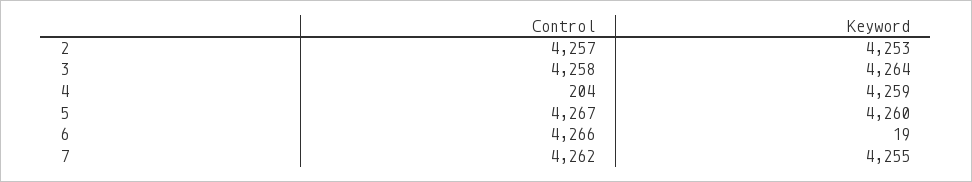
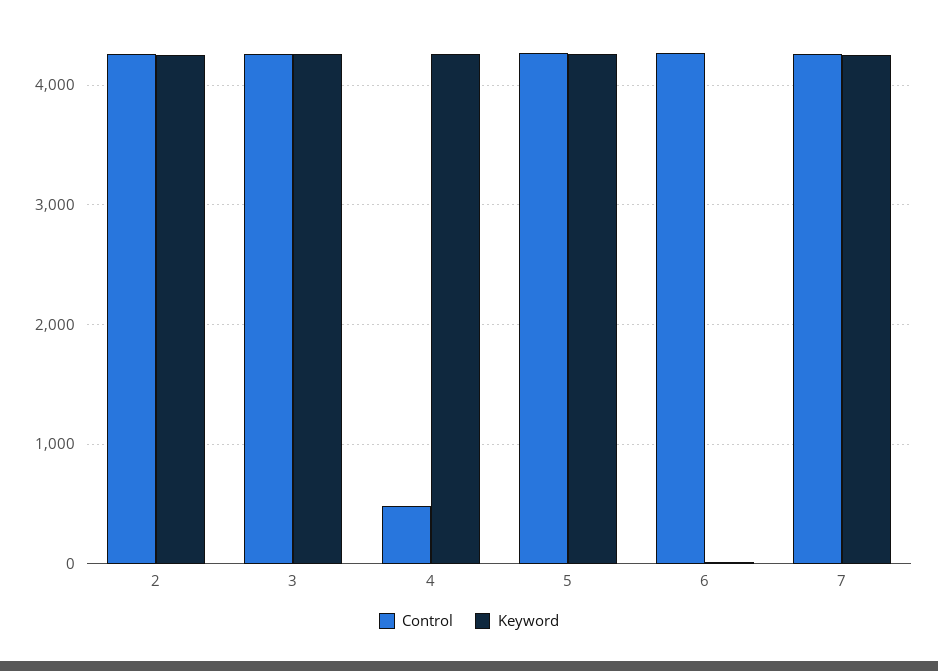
Control, 4: 204 -> 500

